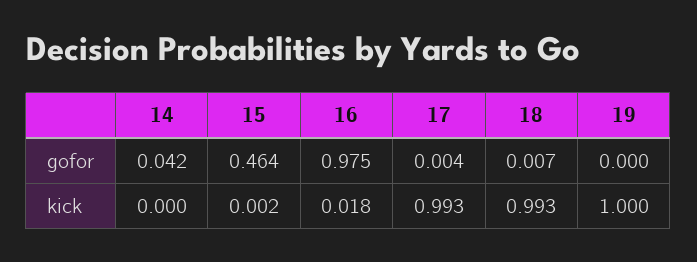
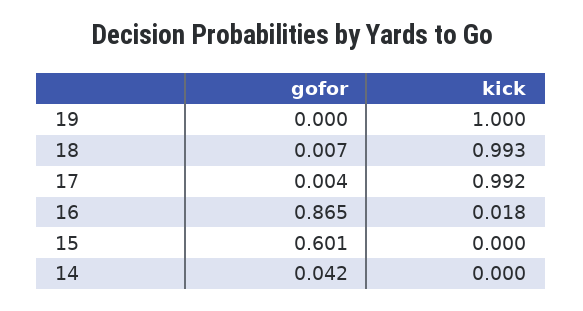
15, gofor: 0.464 -> 0.601
16, gofor: 0.975 -> 0.865
15, kick: 0.002 -> 0
17, kick: 0.993 -> 0.992

